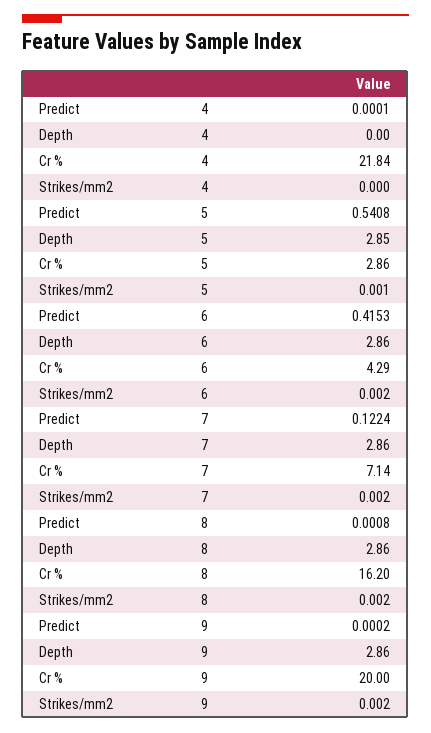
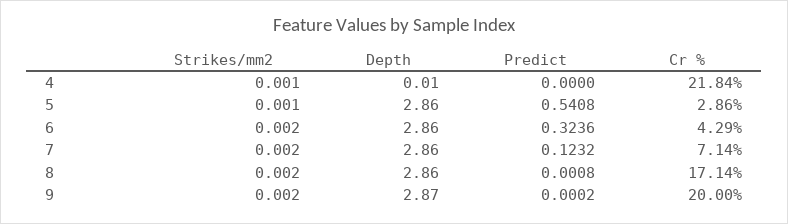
Predict, 4: 0.0001 -> 0
Depth, 4: 0 -> 0.01
Strikes/mm2, 4: 0 -> 0.001
Depth, 5: 2.85 -> 2.86
Predict, 6: 0.4153 -> 0.3236
Predict, 7: 0.1224 -> 0.1232
Cr %, 8: 16.2 -> 17.14
Depth, 9: 2.86 -> 2.87

